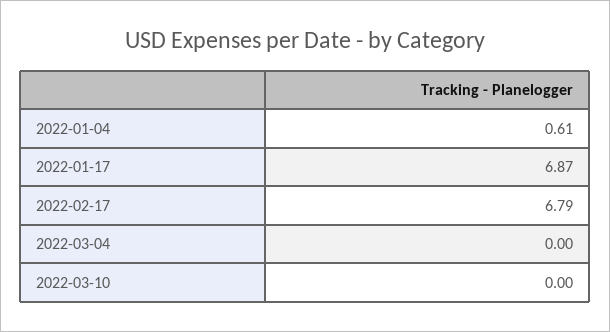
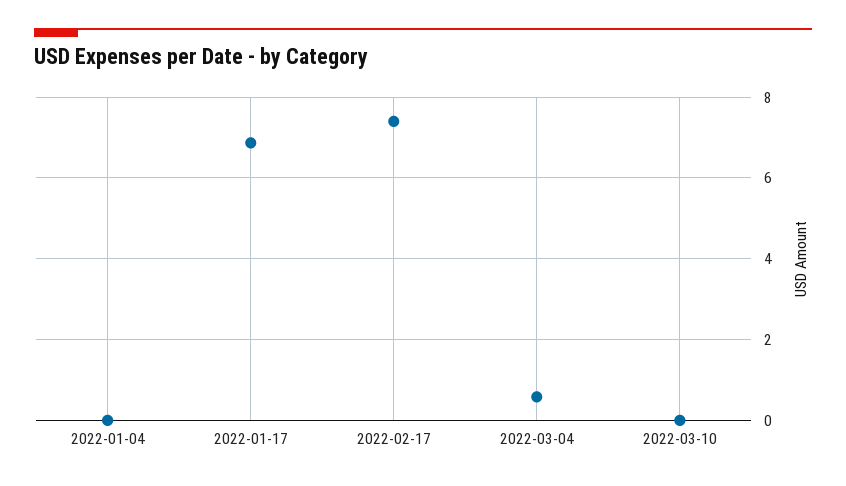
2022-01-04: 0.61 -> 0
2022-02-17: 6.79 -> 7.4
2022-03-04: 0 -> 0.6

